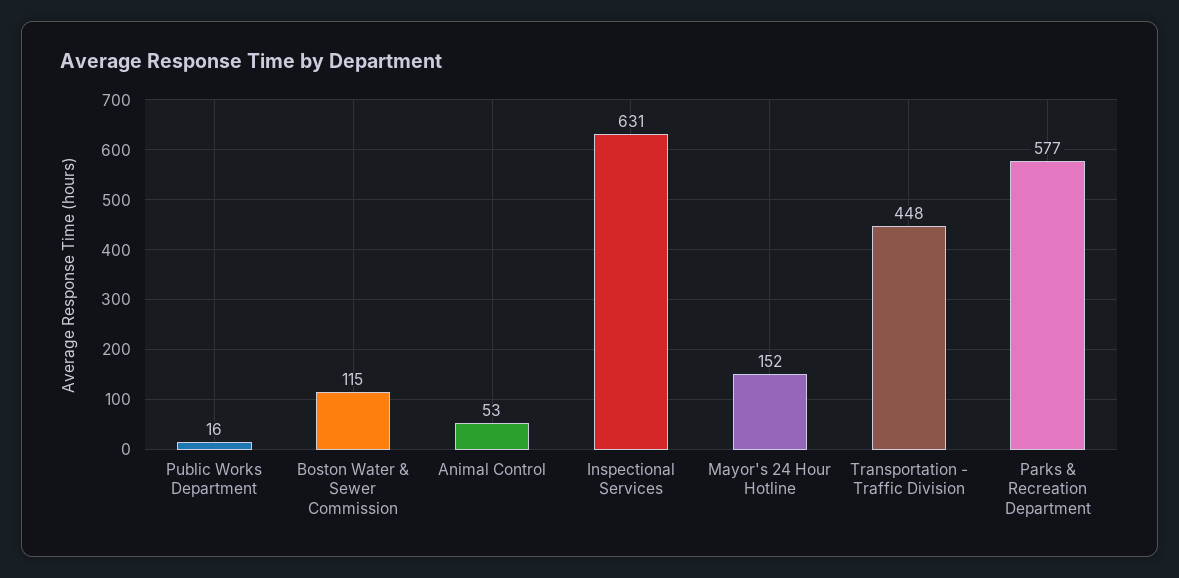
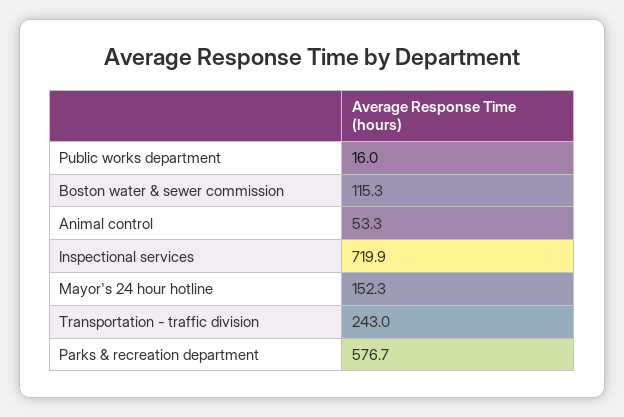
Inspectional Services: 631 -> 719.9
Transportation - Traffic Division: 448 -> 243

